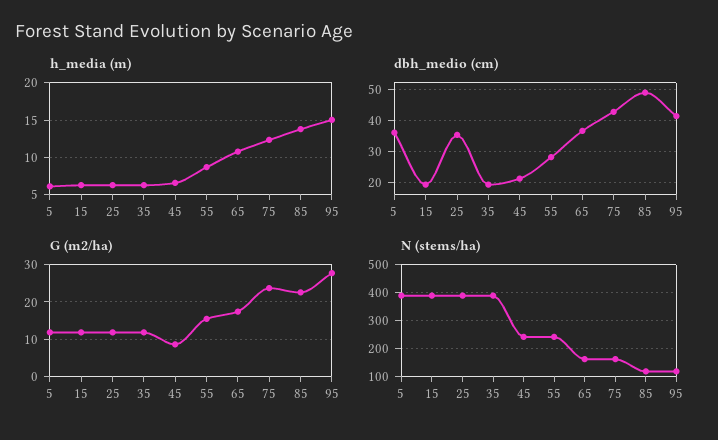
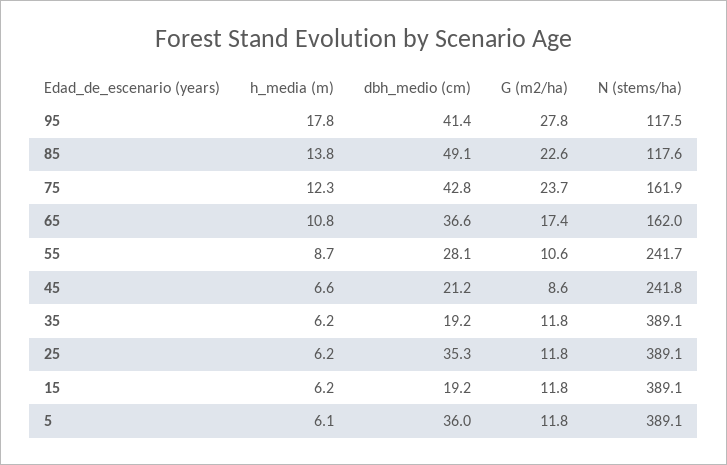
h_media (m), 95: 15 -> 17.8
G (m2/ha), 55: 16 -> 10.6

